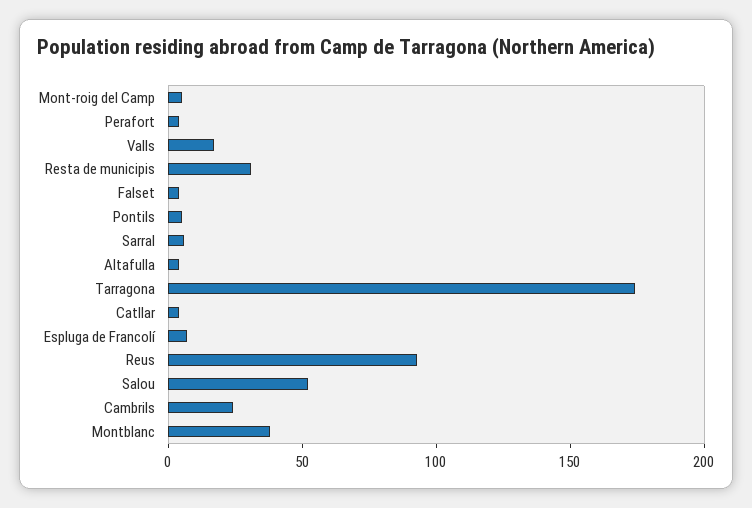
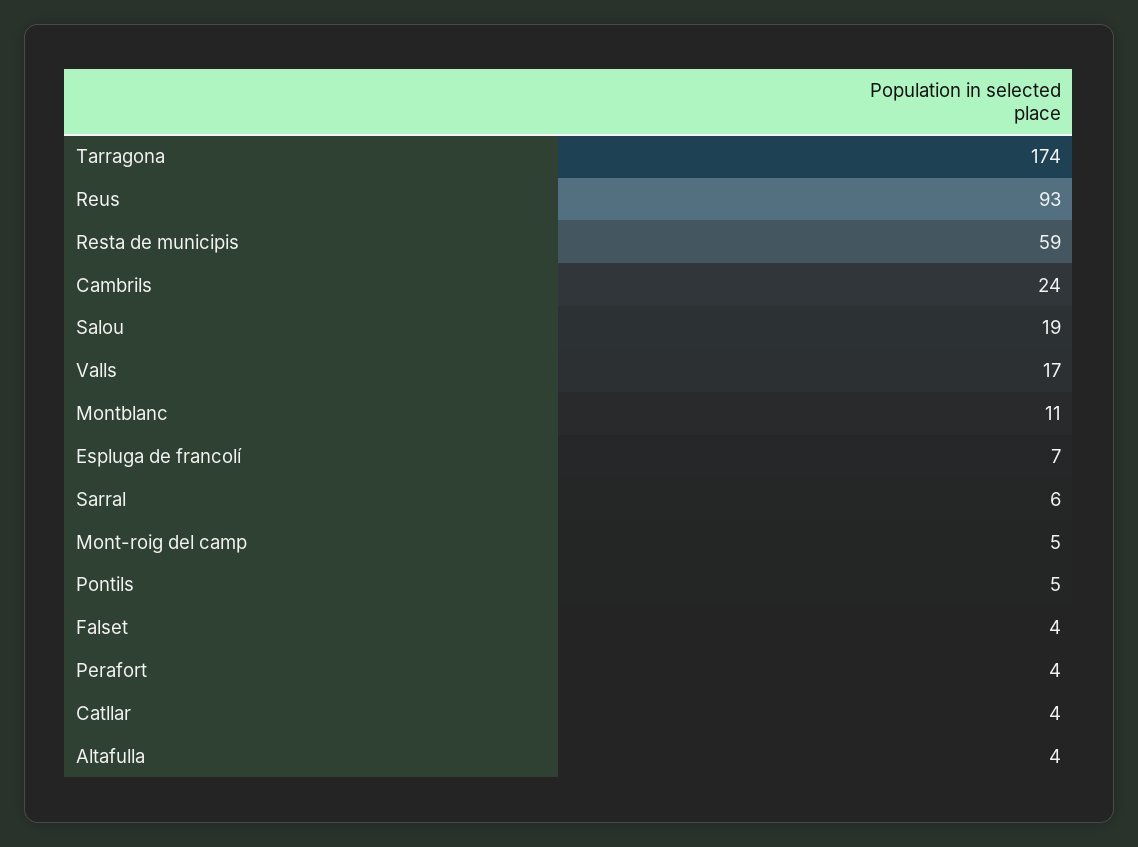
Resta de municipis: 30 -> 59
Salou: 50 -> 19
Montblanc: 40 -> 11

